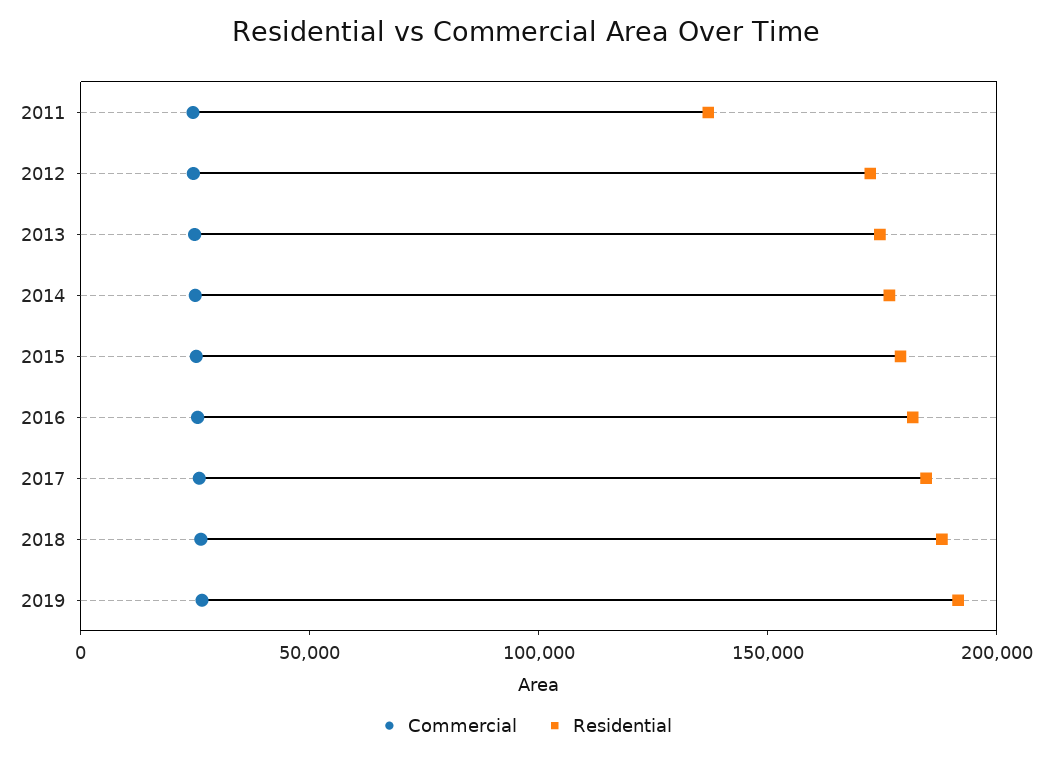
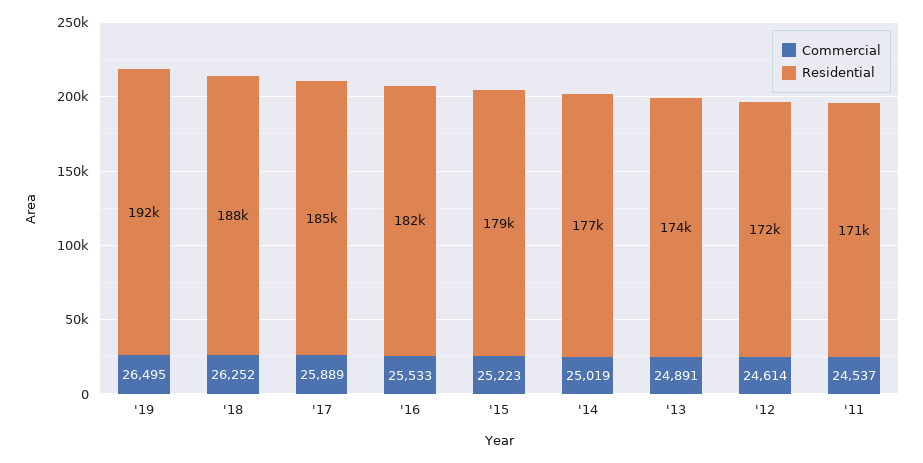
Residential, 2011: 140000 -> 171000

